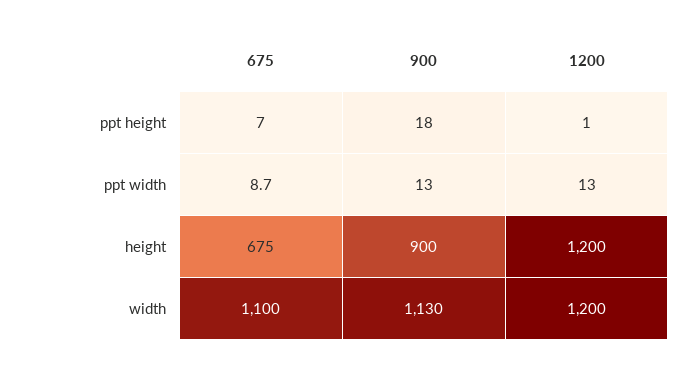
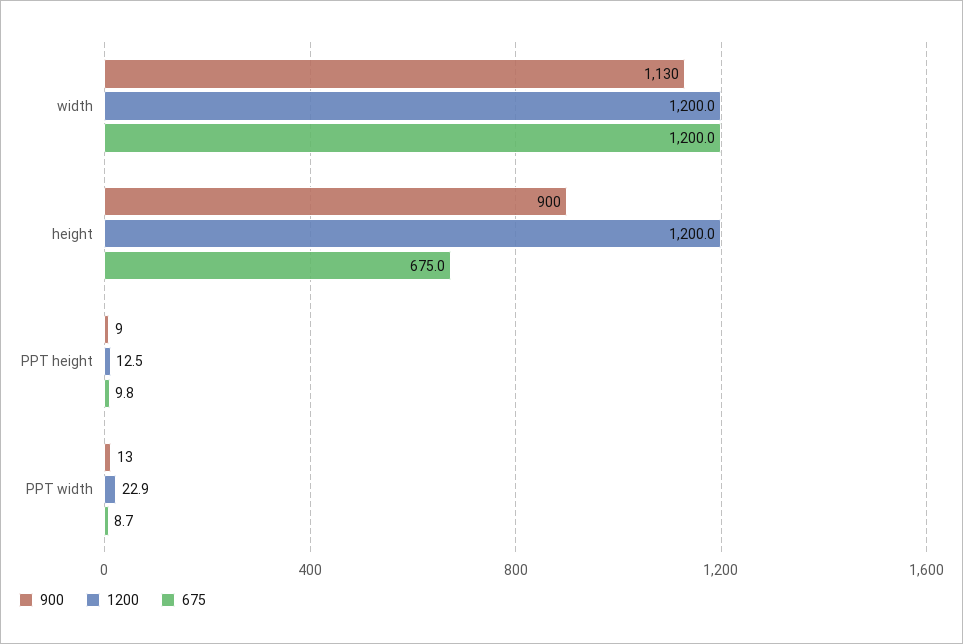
675, ppt height: 7 -> 9.8
900, ppt height: 18 -> 9
1200, ppt height: 1 -> 12.5
1200, ppt width: 13 -> 22.9
675, width: 1100 -> 1200

